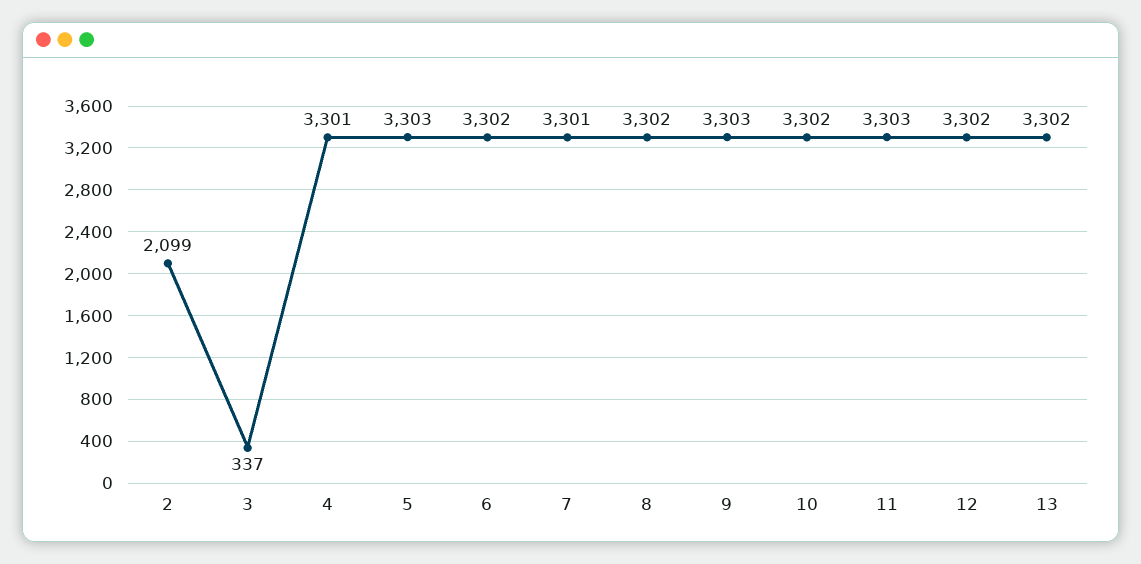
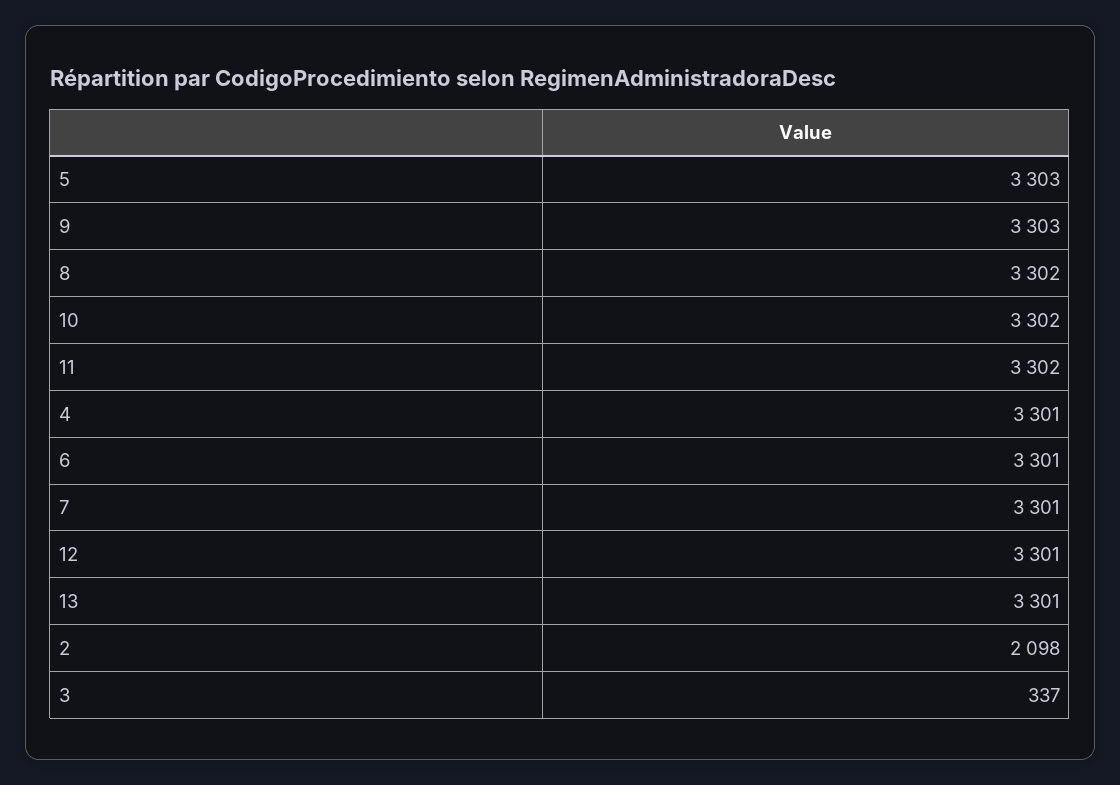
2: 2099 -> 2098
6: 3302 -> 3301
11: 3303 -> 3302
12: 3302 -> 3301
13: 3302 -> 3301

